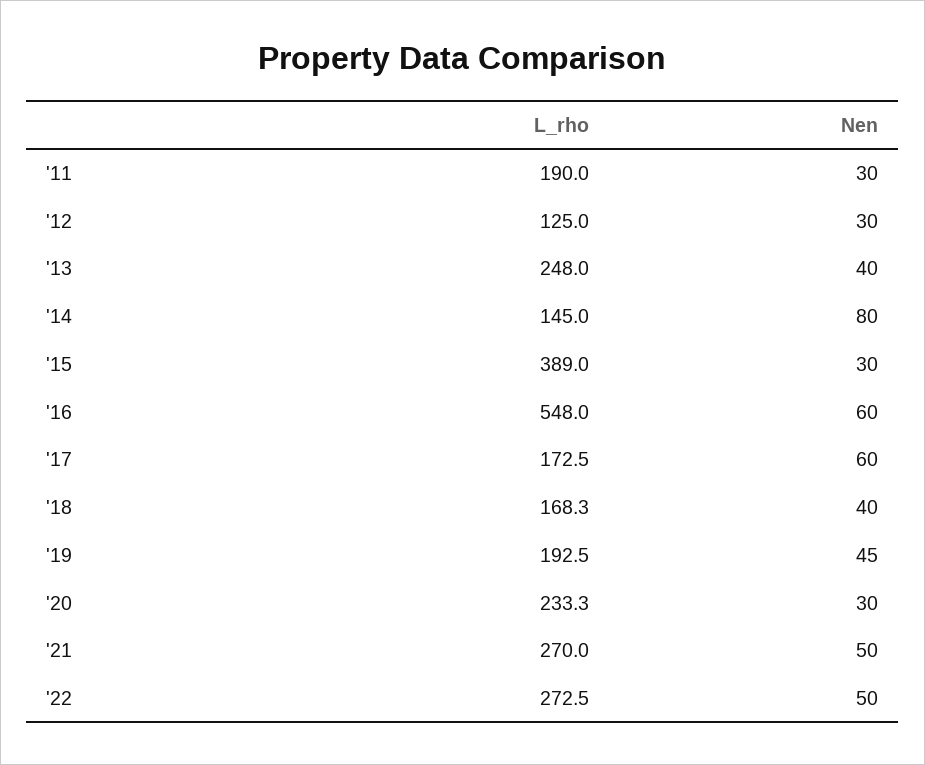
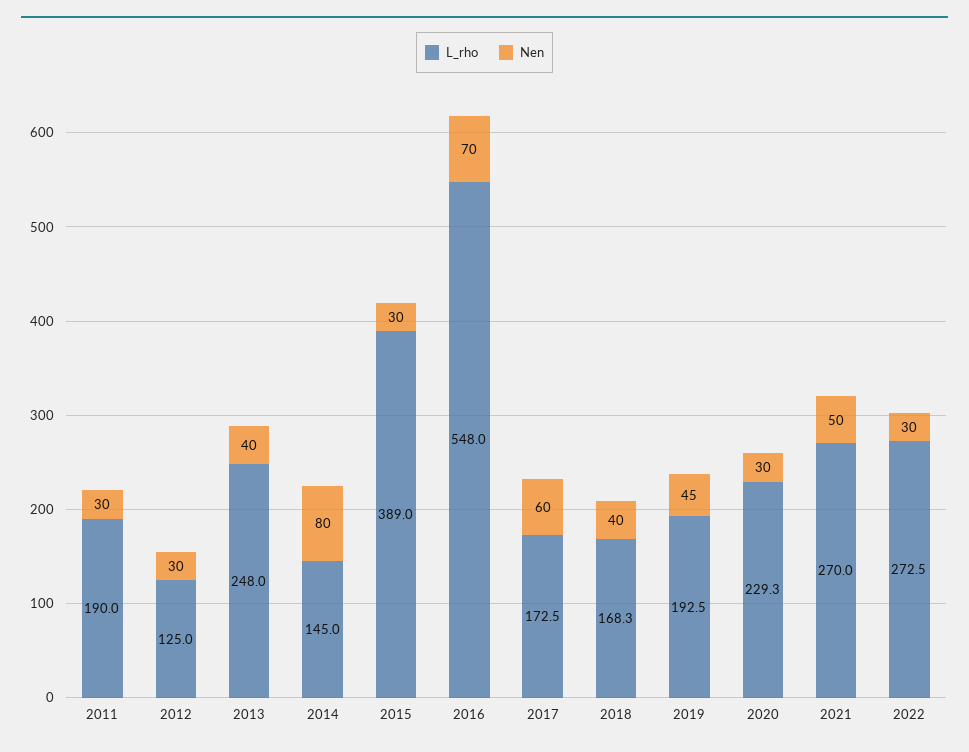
Nen, '16: 60 -> 70
L_rho, '20: 233.3 -> 229.3
Nen, '22: 50 -> 30

